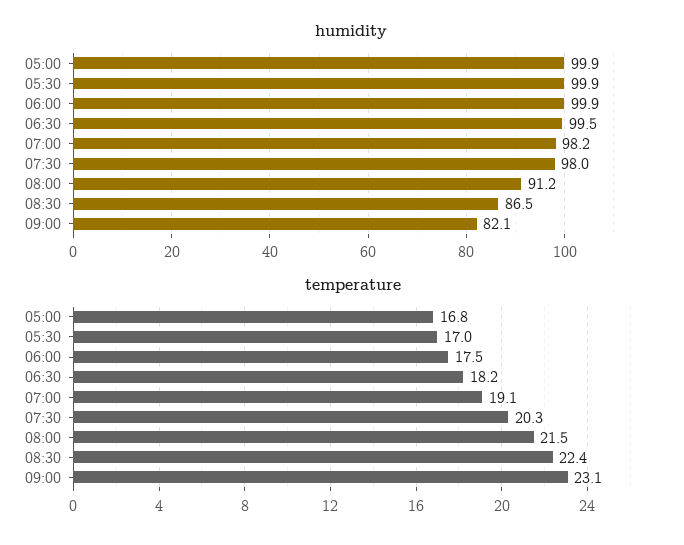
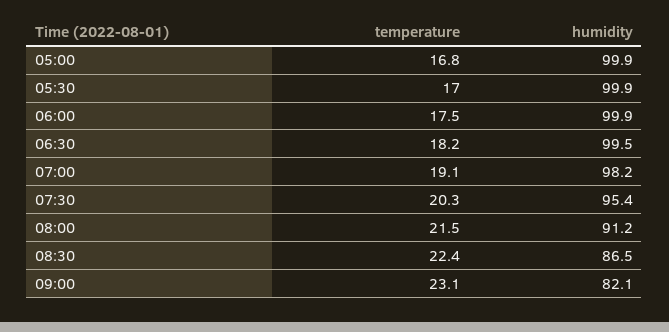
humidity, 07:30: 98 -> 95.4

